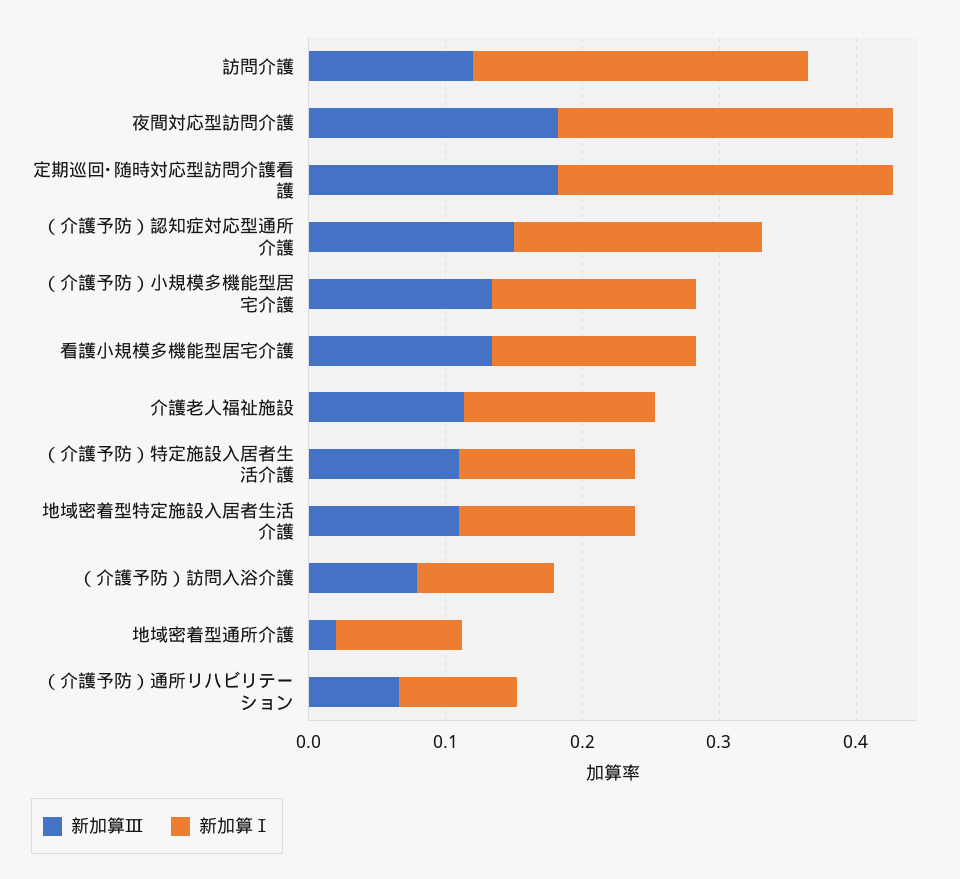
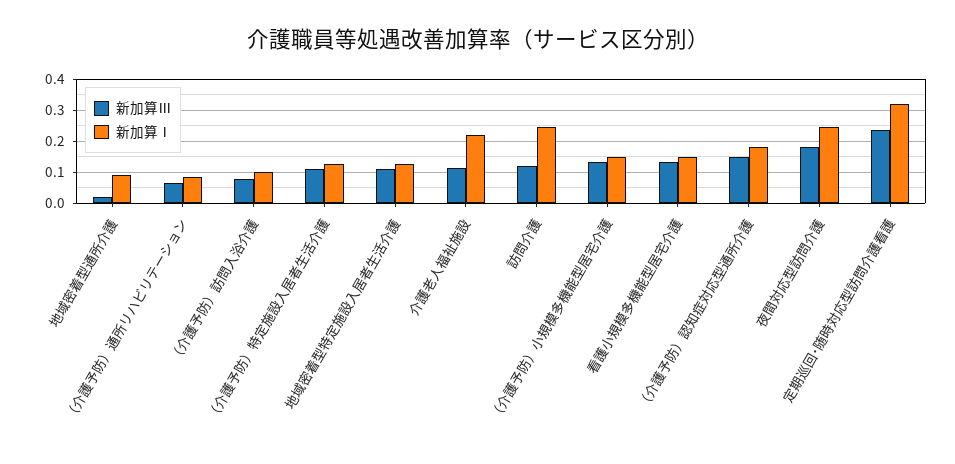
新加算Ⅲ, 定期巡回･随時対応型訪問介護看護: 0.18 -> 0.24
新加算Ⅰ, 定期巡回･随時対応型訪問介護看護: 0.24 -> 0.32
新加算Ⅰ, 介護老人福祉施設: 0.14 -> 0.22

